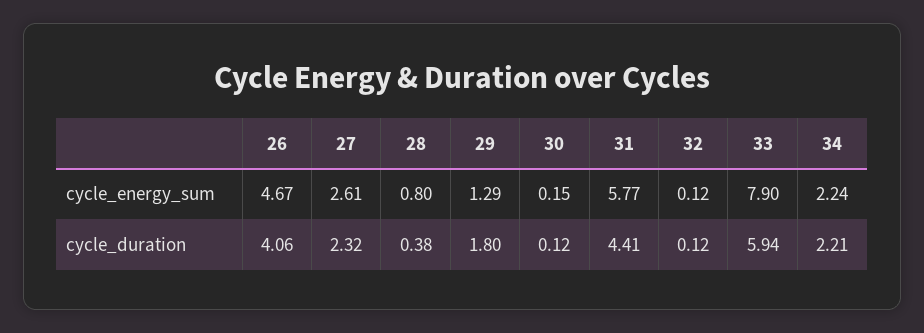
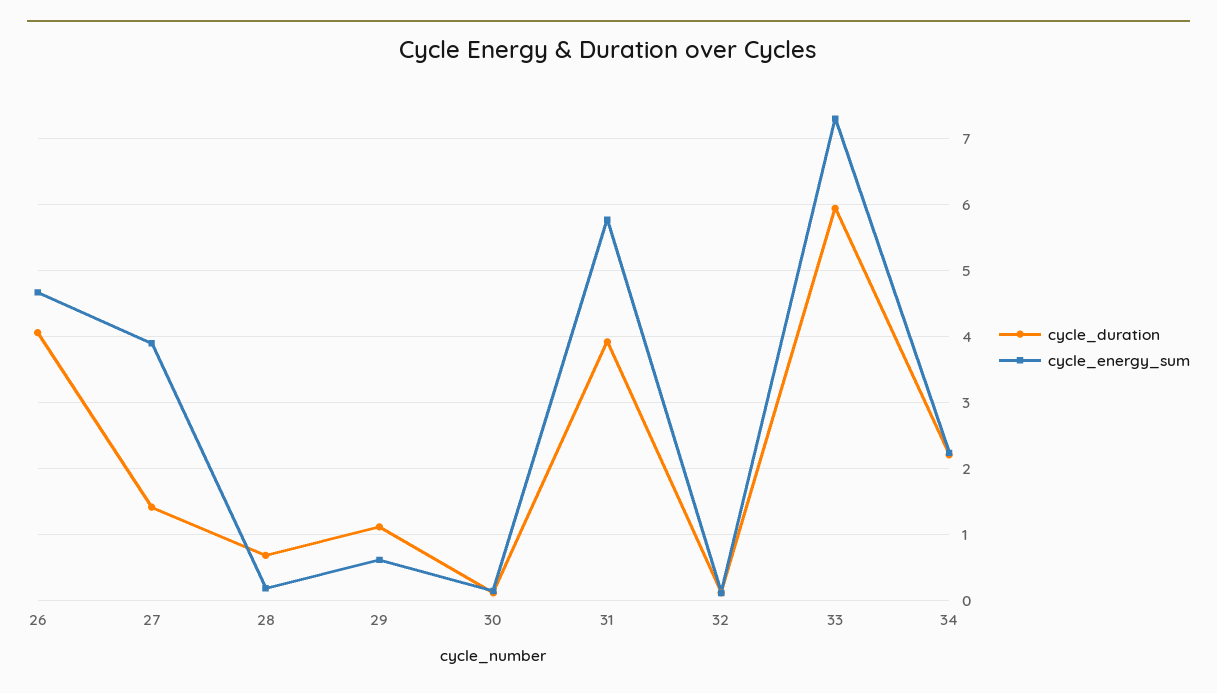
cycle_energy_sum, 27: 2.61 -> 3.9
cycle_energy_sum, 28: 0.8 -> 0.2
cycle_energy_sum, 29: 1.29 -> 0.6
cycle_energy_sum, 33: 7.9 -> 7.3
cycle_duration, 27: 2.32 -> 1.4
cycle_duration, 28: 0.38 -> 0.7
cycle_duration, 29: 1.8 -> 1.1
cycle_duration, 31: 4.41 -> 3.9

